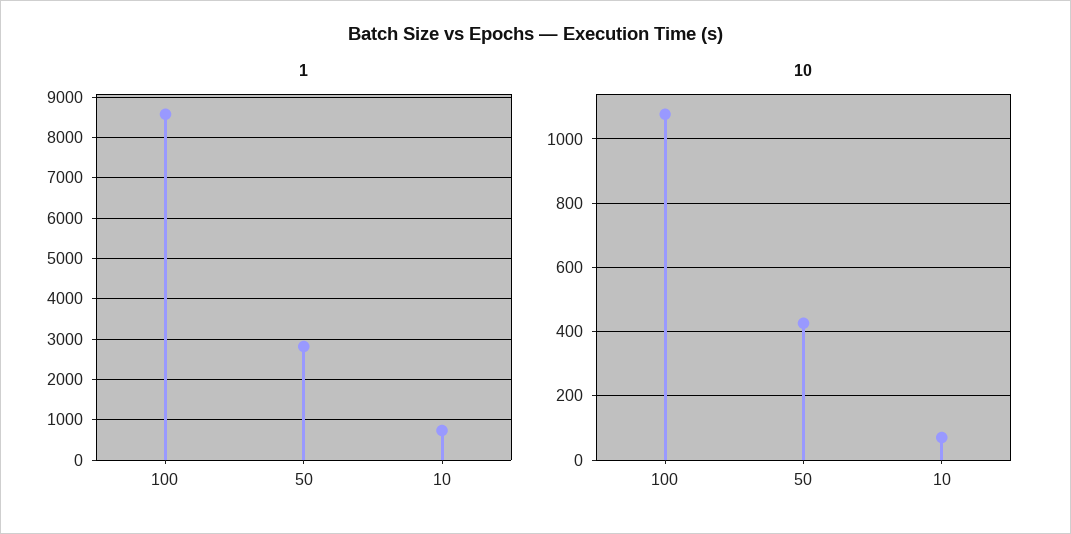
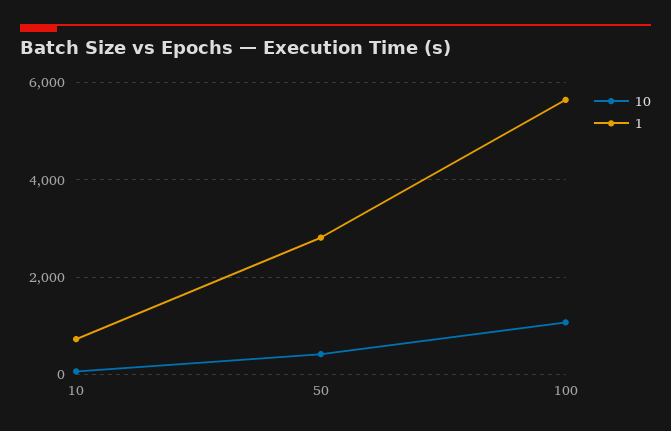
1, 100: 8600 -> 5600

